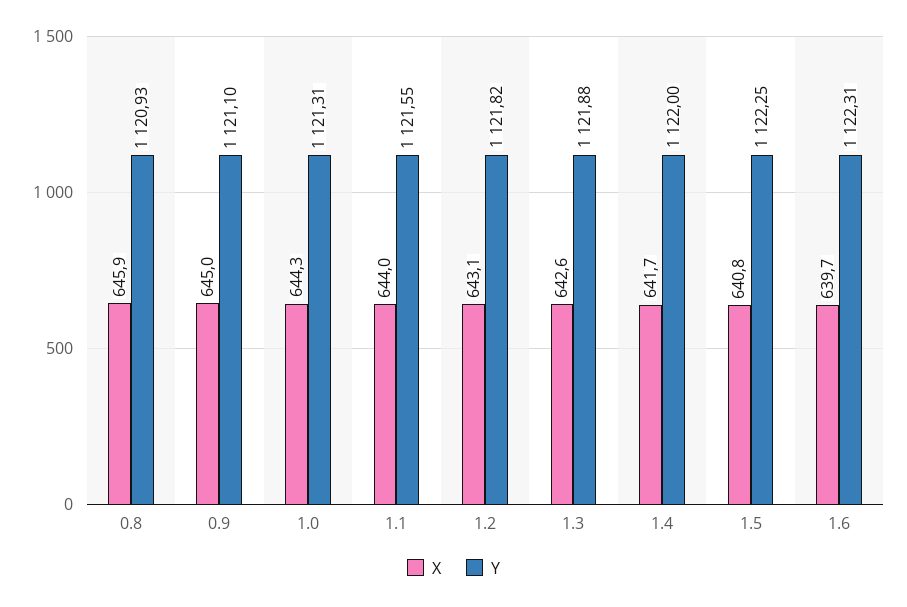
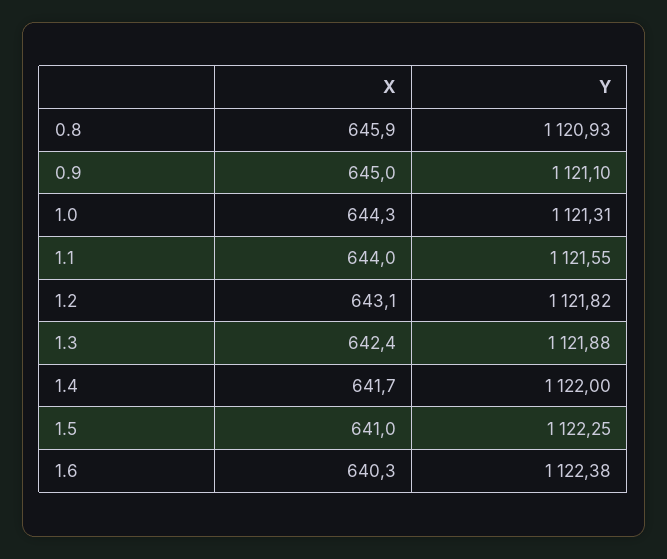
X, 1.3: 642.6 -> 642.4
X, 1.5: 640.8 -> 641
X, 1.6: 639.7 -> 640.3
Y, 1.6: 1122.31 -> 1122.38

